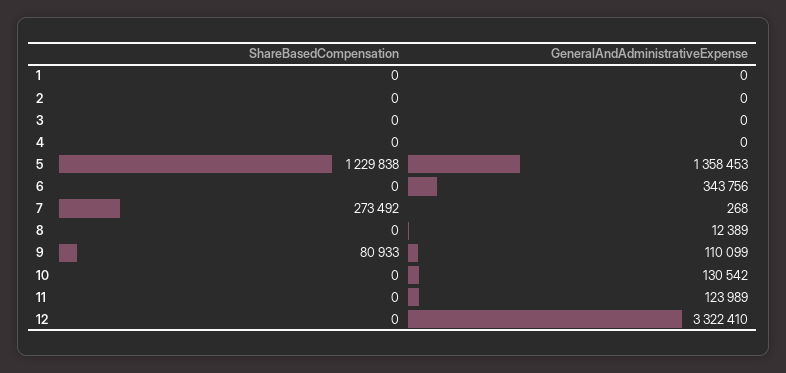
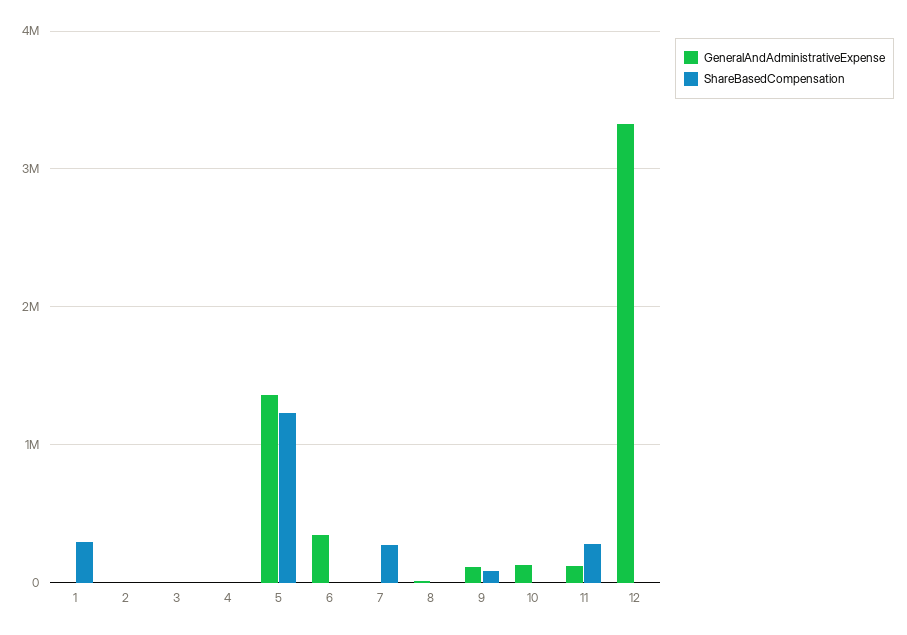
ShareBasedCompensation, 1: 0 -> 300000
ShareBasedCompensation, 11: 0 -> 300000

